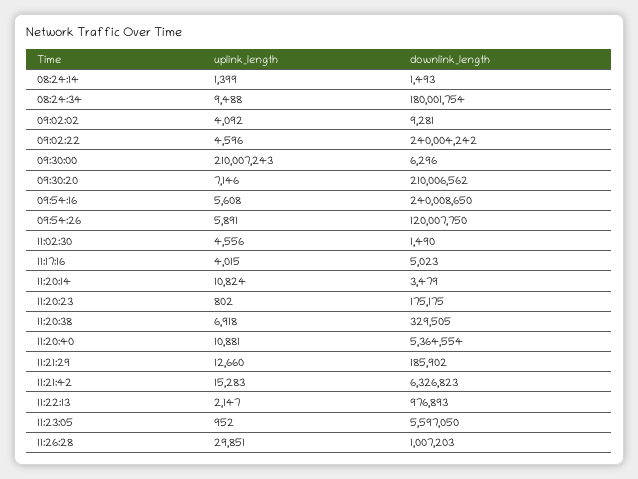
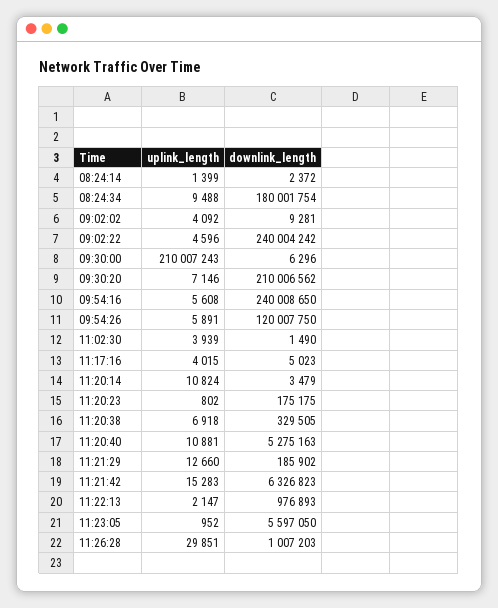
downlink_length, 08:24:14: 1493 -> 2372
uplink_length, 11:02:30: 4556 -> 3939
downlink_length, 11:20:40: 5364554 -> 5275163

